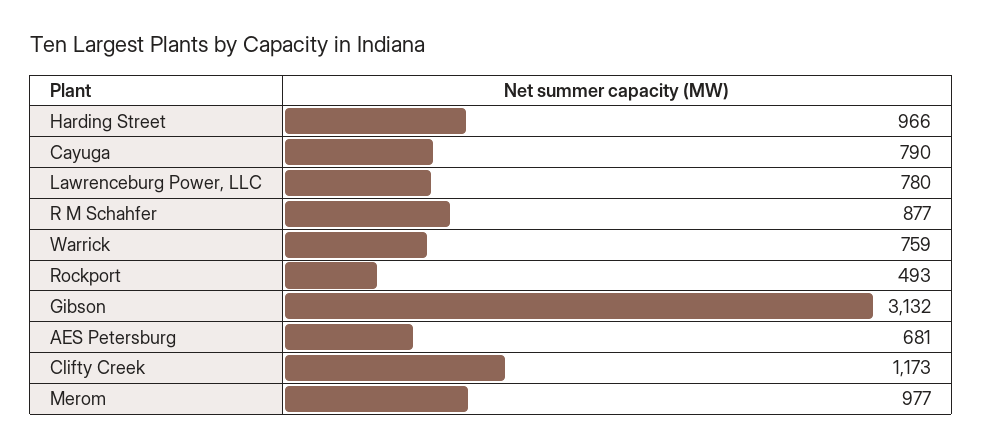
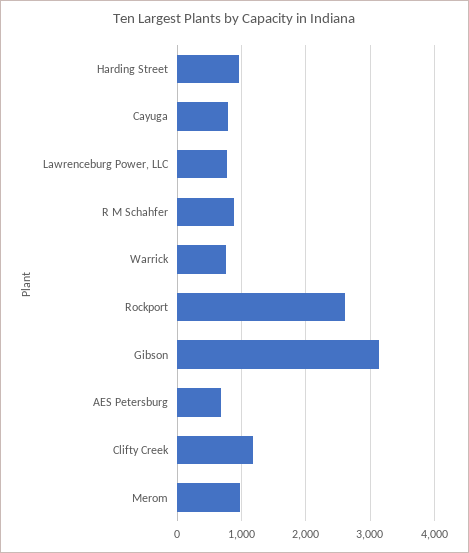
Rockport: 493 -> 2600

